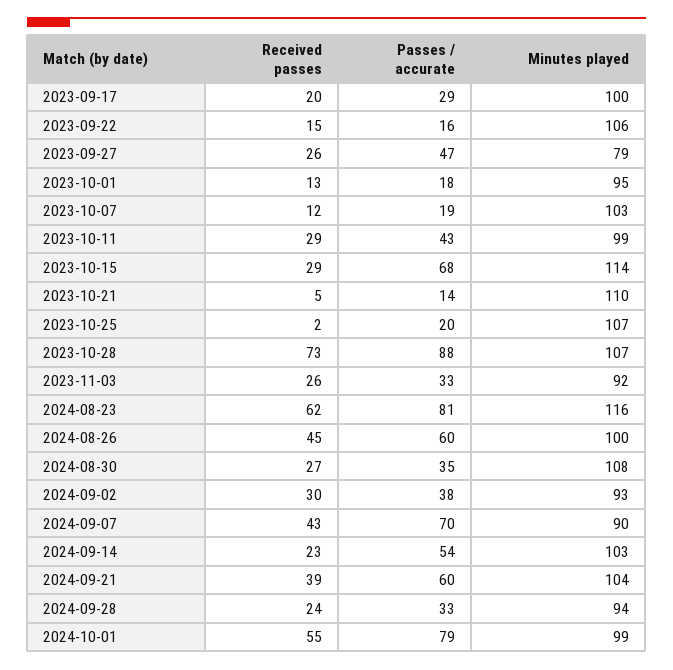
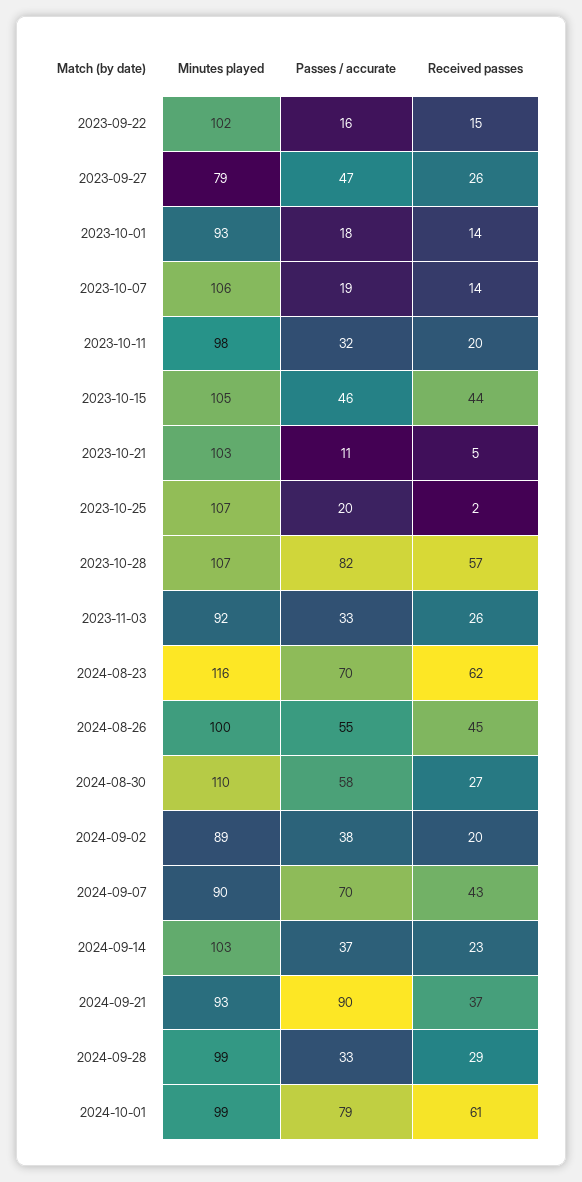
Received passes, 2023-09-17: 20 -> none
Passes / accurate, 2023-09-17: 29 -> none
Minutes played, 2023-09-17: 100 -> none
Minutes played, 2023-09-22: 106 -> 102
Received passes, 2023-10-01: 13 -> 14
Minutes played, 2023-10-01: 95 -> 93
Received passes, 2023-10-07: 12 -> 14
Minutes played, 2023-10-07: 103 -> 106
Received passes, 2023-10-11: 29 -> 20
Passes / accurate, 2023-10-11: 43 -> 32
Minutes played, 2023-10-11: 99 -> 98
Received passes, 2023-10-15: 29 -> 44
Passes / accurate, 2023-10-15: 68 -> 46
Minutes played, 2023-10-15: 114 -> 105
Passes / accurate, 2023-10-21: 14 -> 11
Minutes played, 2023-10-21: 110 -> 103
Received passes, 2023-10-28: 73 -> 57
Passes / accurate, 2023-10-28: 88 -> 82
Passes / accurate, 2024-08-23: 81 -> 70
Passes / accurate, 2024-08-26: 60 -> 55
Passes / accurate, 2024-08-30: 35 -> 58
Minutes played, 2024-08-30: 108 -> 110
Received passes, 2024-09-02: 30 -> 20
Minutes played, 2024-09-02: 93 -> 89
Passes / accurate, 2024-09-14: 54 -> 37
Received passes, 2024-09-21: 39 -> 37
Passes / accurate, 2024-09-21: 60 -> 90
Minutes played, 2024-09-21: 104 -> 93
Received passes, 2024-09-28: 24 -> 29
Minutes played, 2024-09-28: 94 -> 99
Received passes, 2024-10-01: 55 -> 61

